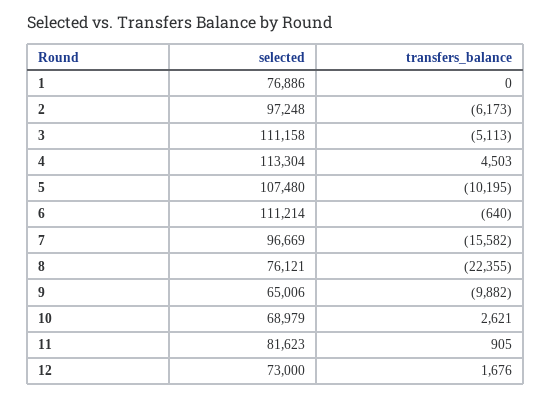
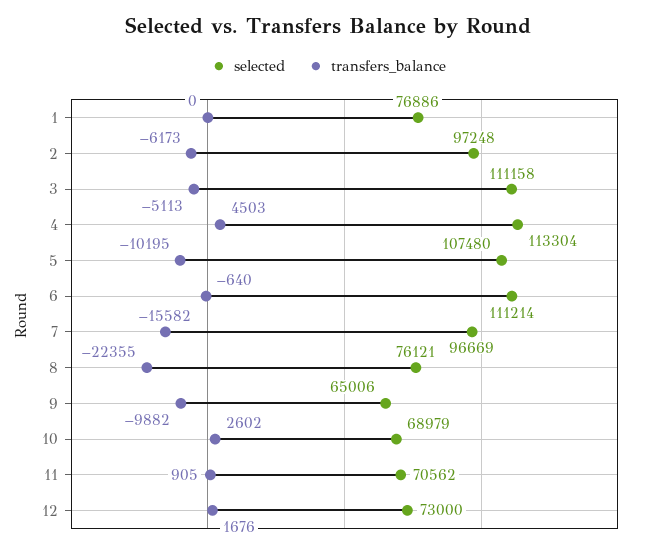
transfers_balance, 10: 2621 -> 2602
selected, 11: 81623 -> 70562

